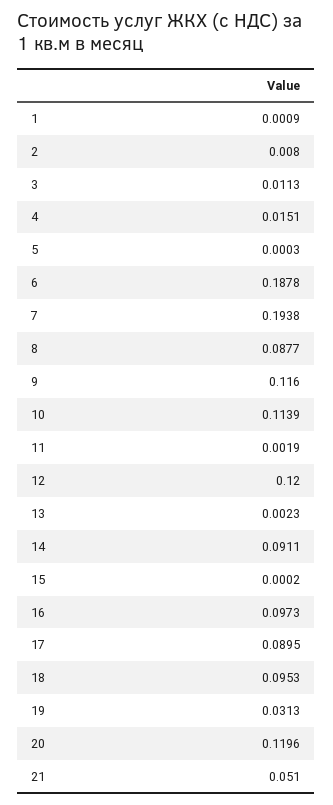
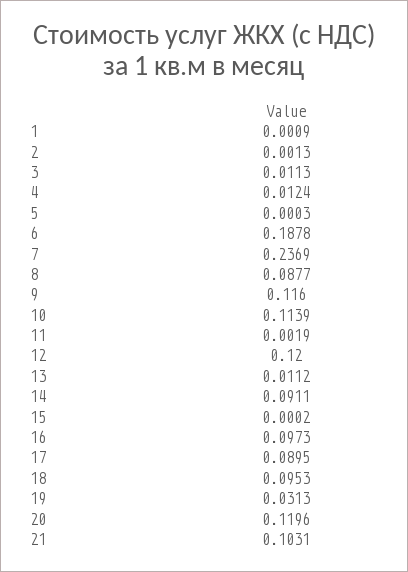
2: 0.008 -> 0.0013
4: 0.0151 -> 0.0124
7: 0.1938 -> 0.2369
13: 0.0023 -> 0.0112
21: 0.051 -> 0.1031

